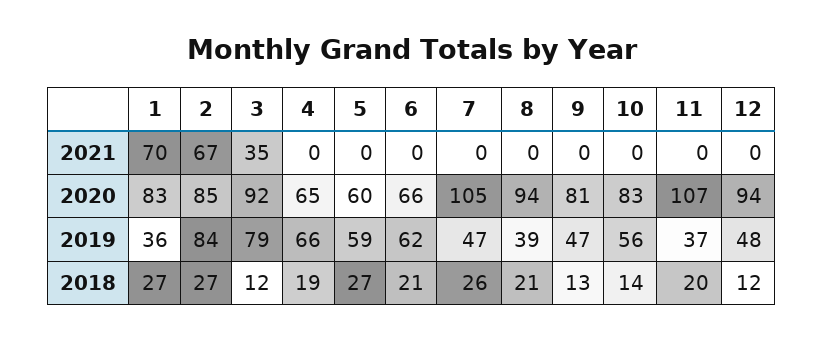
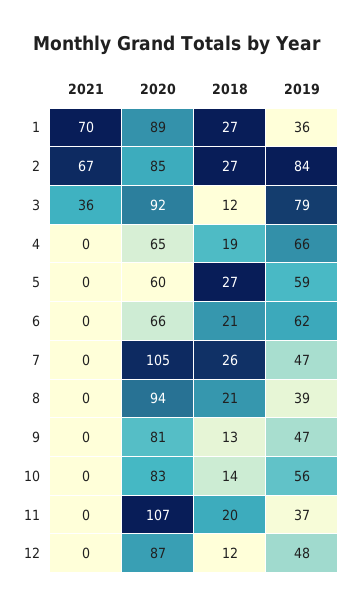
3, 2021: 35 -> 36
1, 2020: 83 -> 89
12, 2020: 94 -> 87

